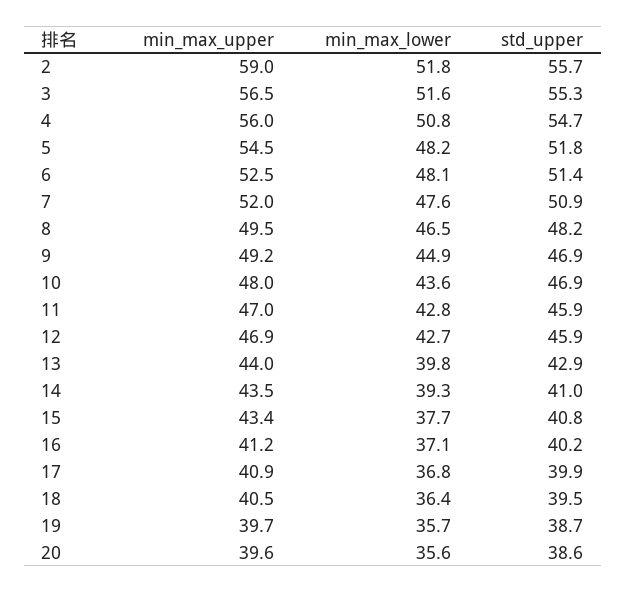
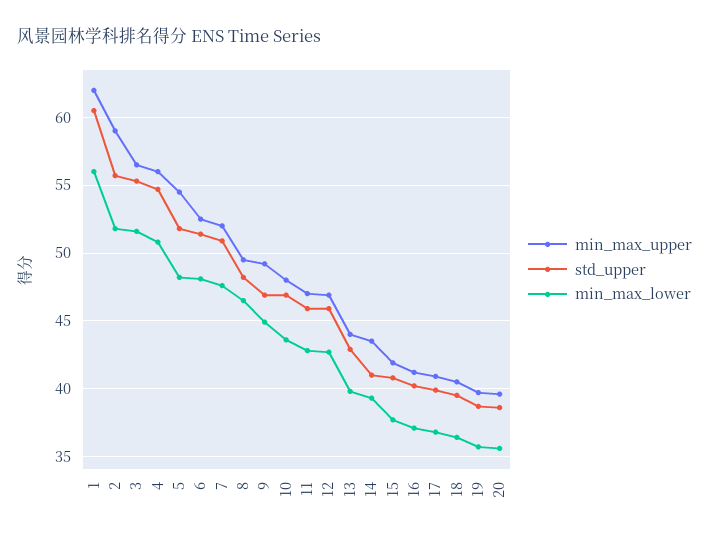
min_max_upper, 15: 43.4 -> 42
min_max_upper, 1: none -> 62
std_upper, 1: none -> 60.5
min_max_lower, 1: none -> 56

